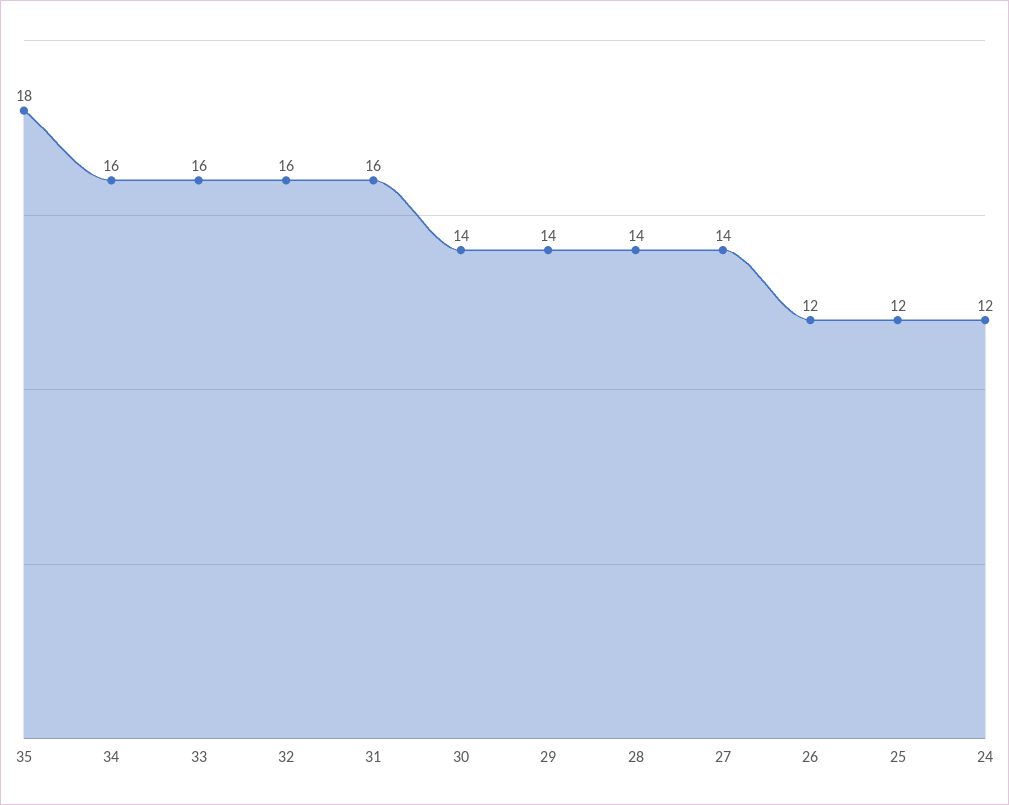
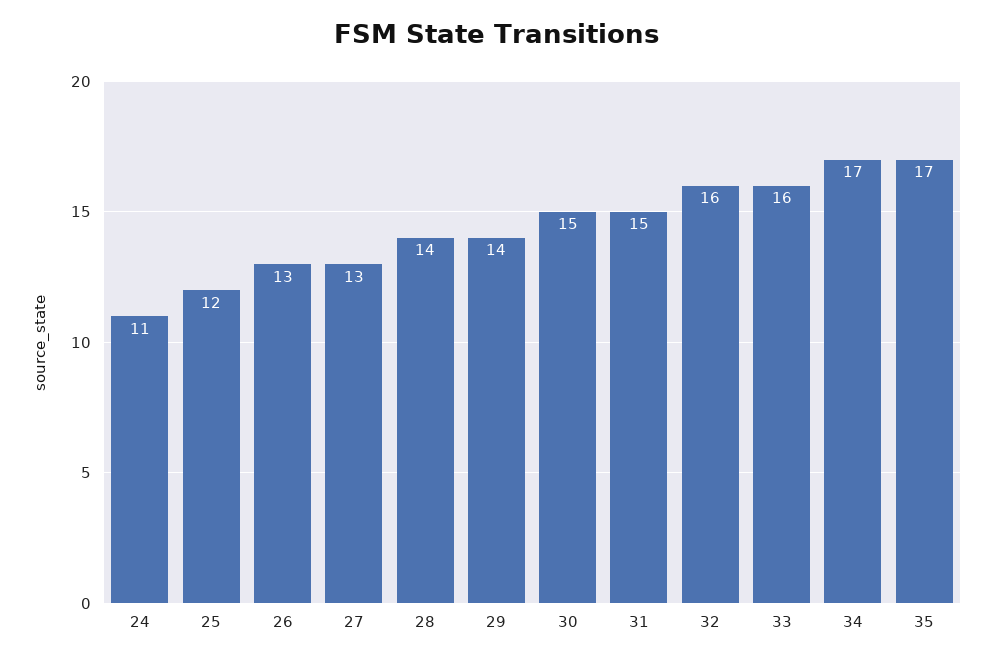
35: 18 -> 17
34: 16 -> 17
31: 16 -> 15
30: 14 -> 15
27: 14 -> 13
26: 12 -> 13
24: 12 -> 11

